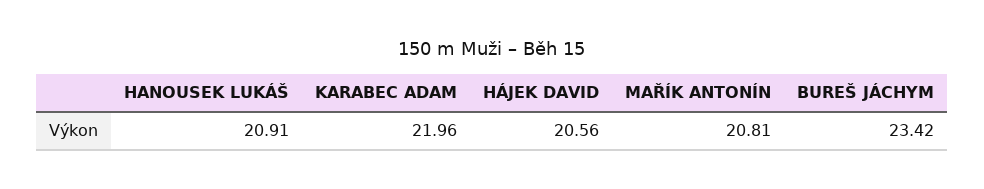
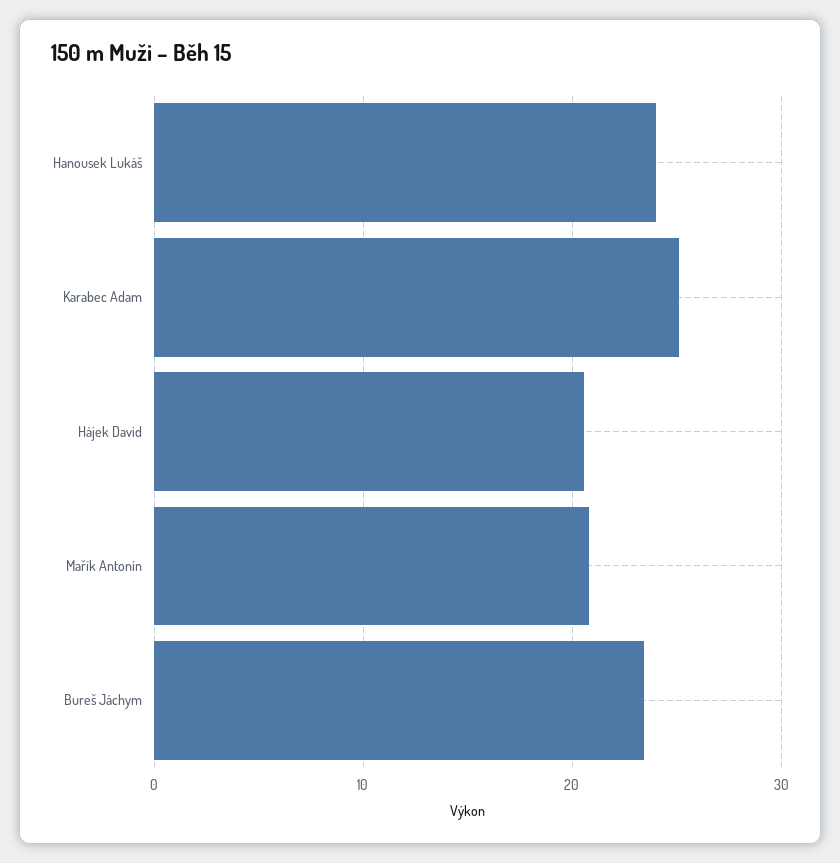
HANOUSEK LUKÁŠ: 20.91 -> 24
KARABEC ADAM: 21.96 -> 25

